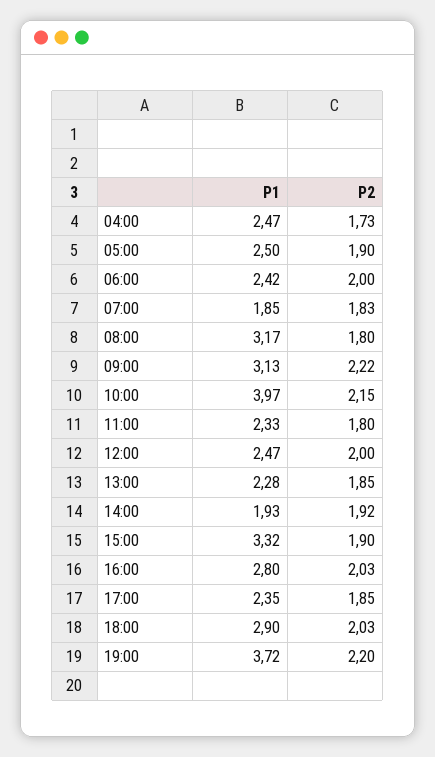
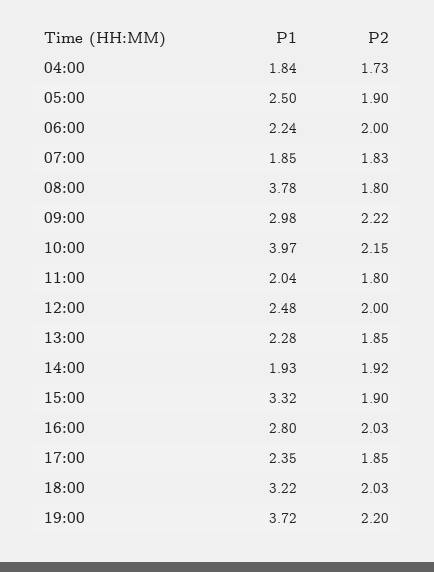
P1, 04:00: 2.47 -> 1.84
P1, 06:00: 2.42 -> 2.24
P1, 08:00: 3.17 -> 3.78
P1, 09:00: 3.13 -> 2.98
P1, 11:00: 2.33 -> 2.04
P1, 12:00: 2.47 -> 2.48
P1, 18:00: 2.9 -> 3.22

